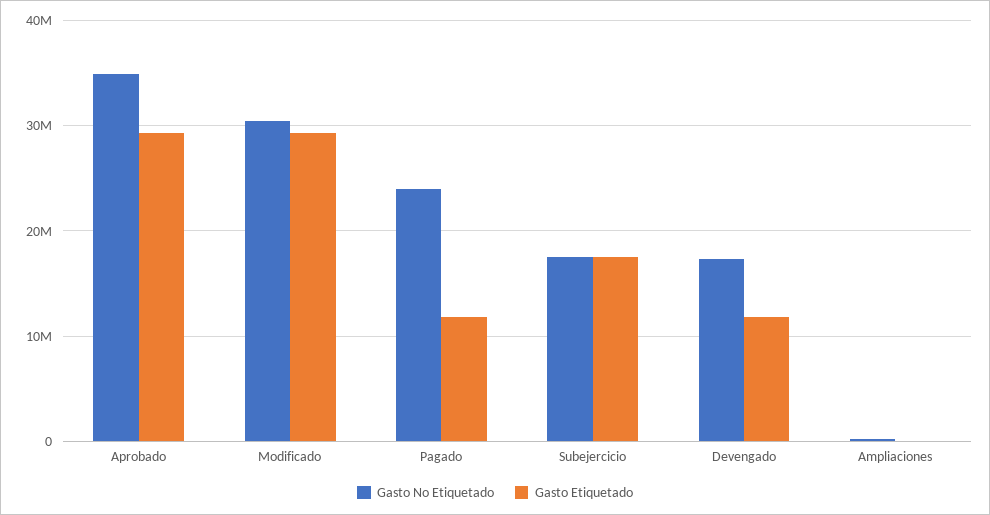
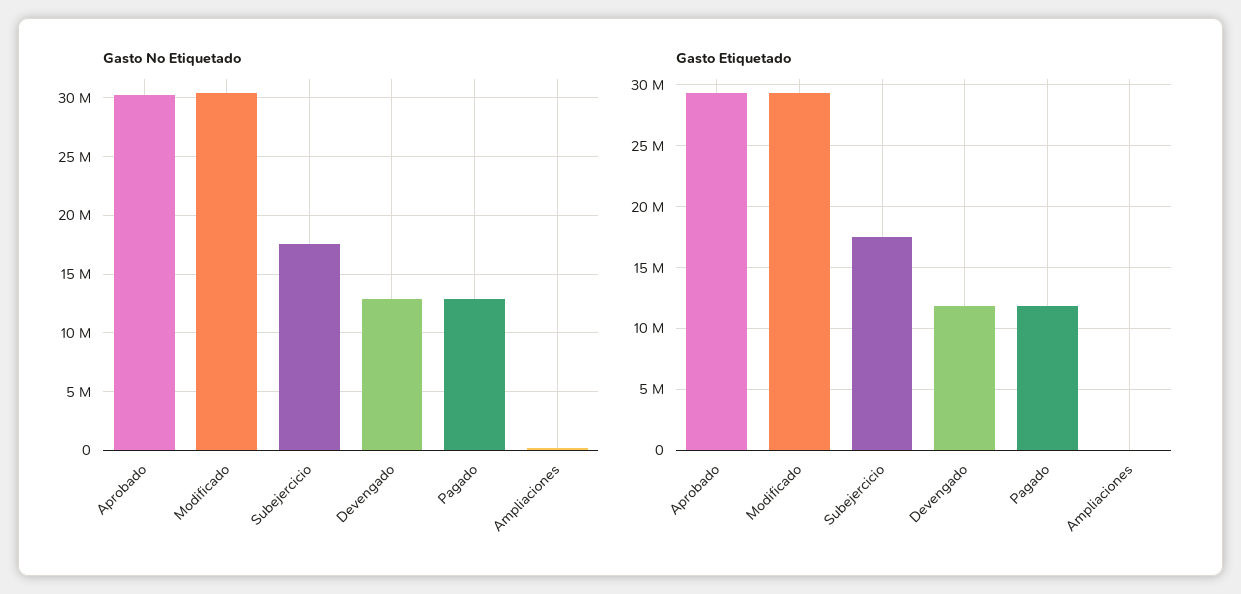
Gasto No Etiquetado, Aprobado: 35000000 -> 30000000
Gasto No Etiquetado, Pagado: 24000000 -> 13000000
Gasto No Etiquetado, Devengado: 17000000 -> 13000000

